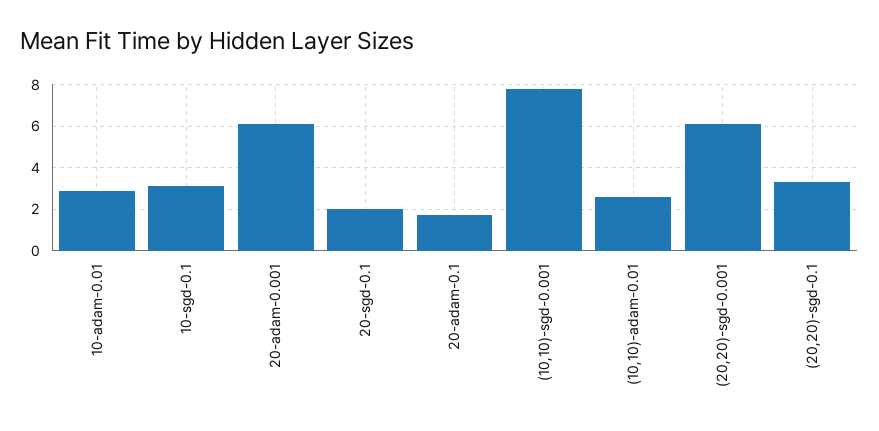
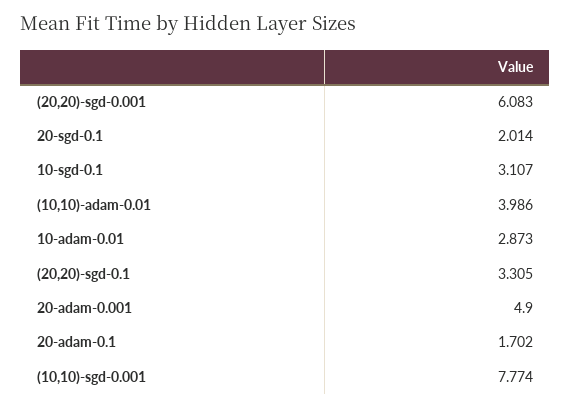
20-adam-0.001: 6 -> 4.9
(10,10)-adam-0.01: 2.5 -> 3.986

